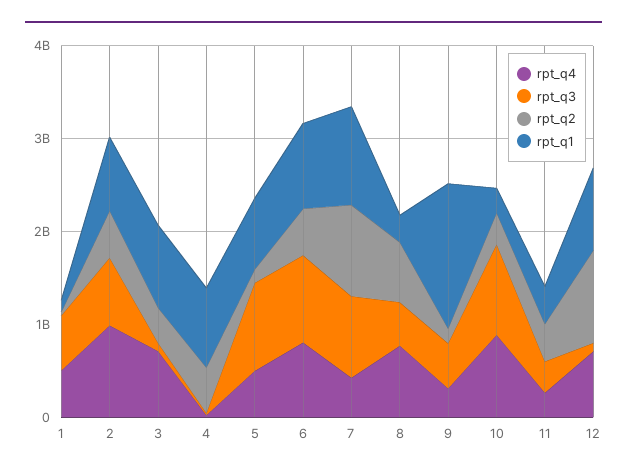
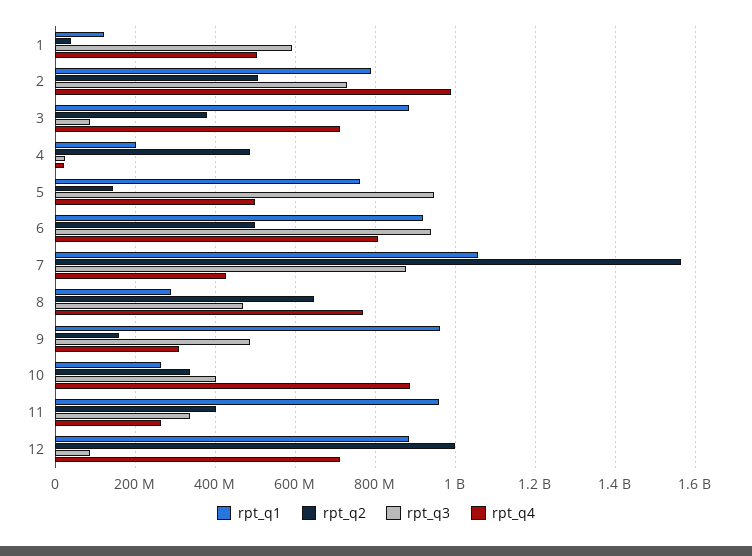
rpt_q1, 4: 800000000 -> 200000000
rpt_q2, 7: 1000000000 -> 1560000000
rpt_q1, 9: 1600000000 -> 960000000
rpt_q3, 10: 1000000000 -> 400000000
rpt_q1, 11: 400000000 -> 960000000

